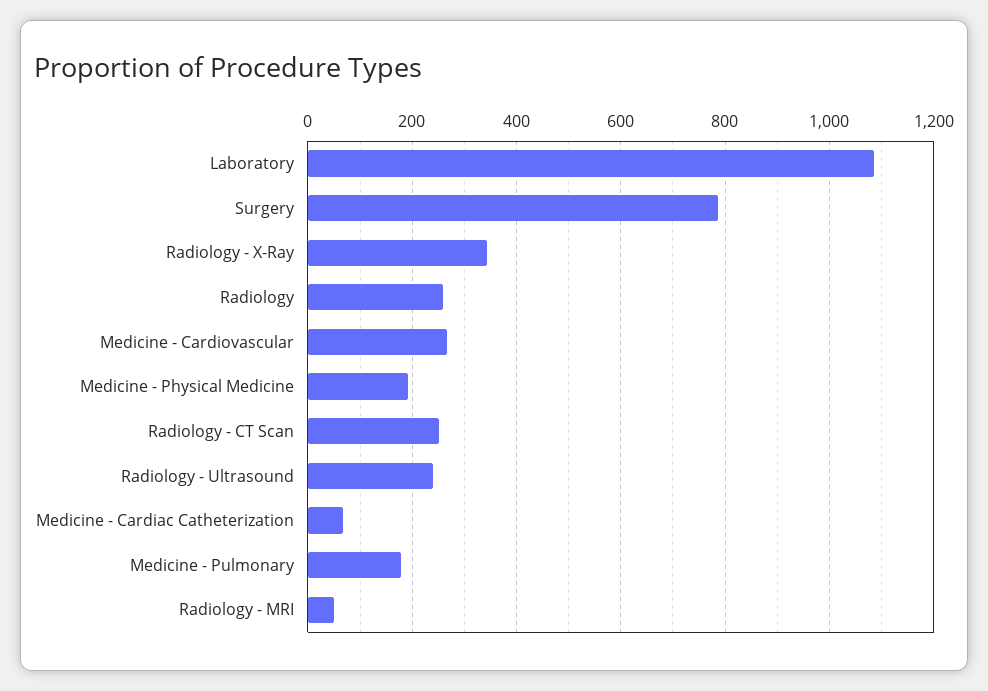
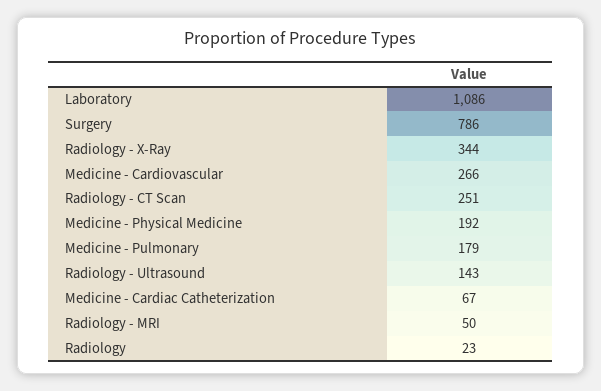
Radiology: 260 -> 23
Radiology - Ultrasound: 240 -> 143

